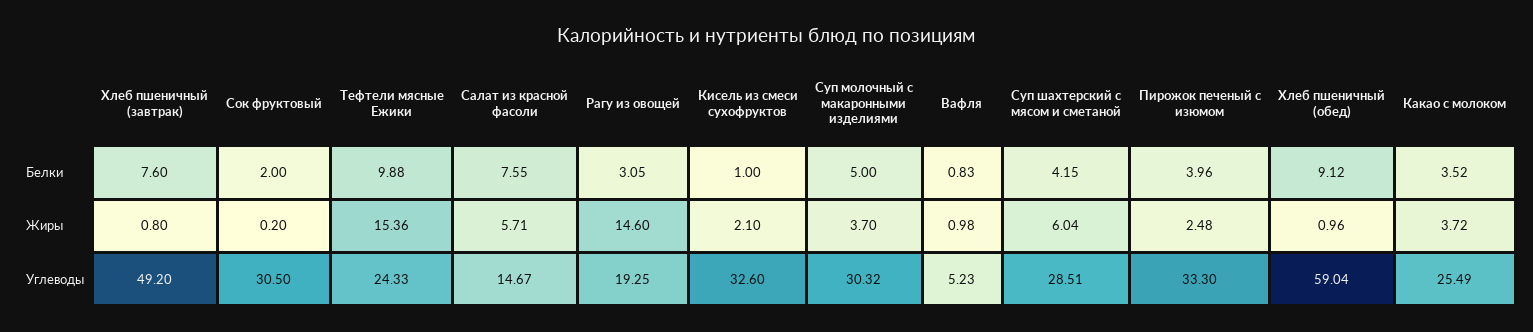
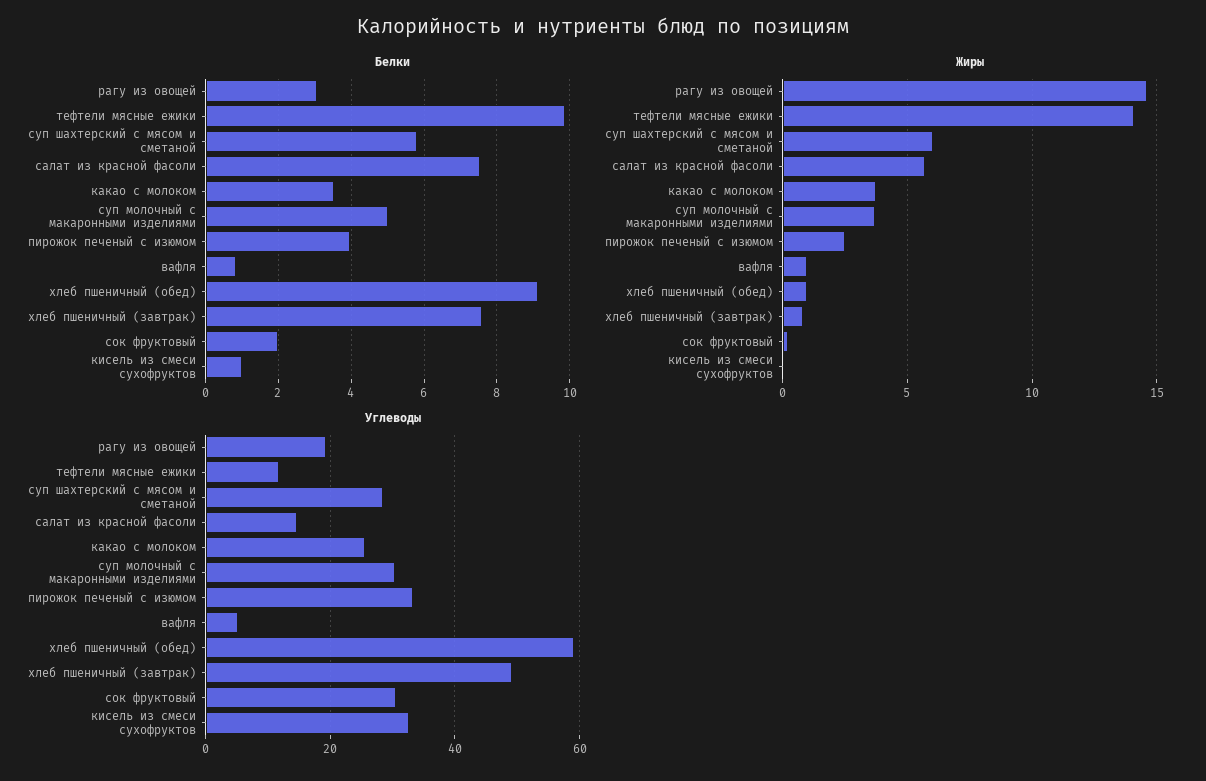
Белки, Суп шахтерский с мясом и сметаной: 4.15 -> 5.8
Жиры, Тефтели мясные Ежики: 15.36 -> 14
Жиры, Кисель из смеси сухофруктов: 2.1 -> 0
Углеводы, Тефтели мясные Ежики: 24.33 -> 12

